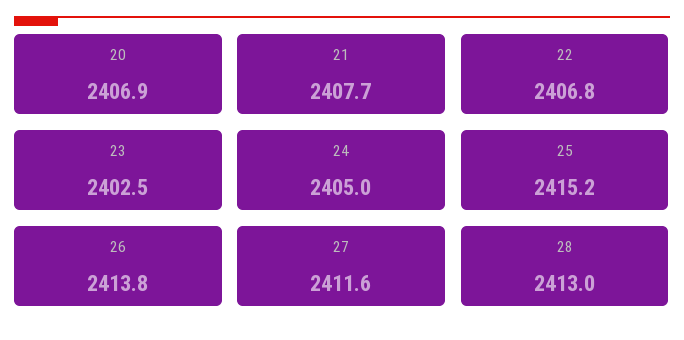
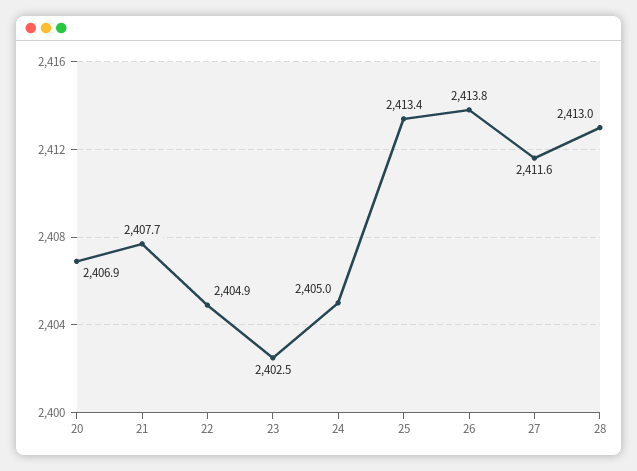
22: 2406.8 -> 2404.9
25: 2415.2 -> 2413.4

